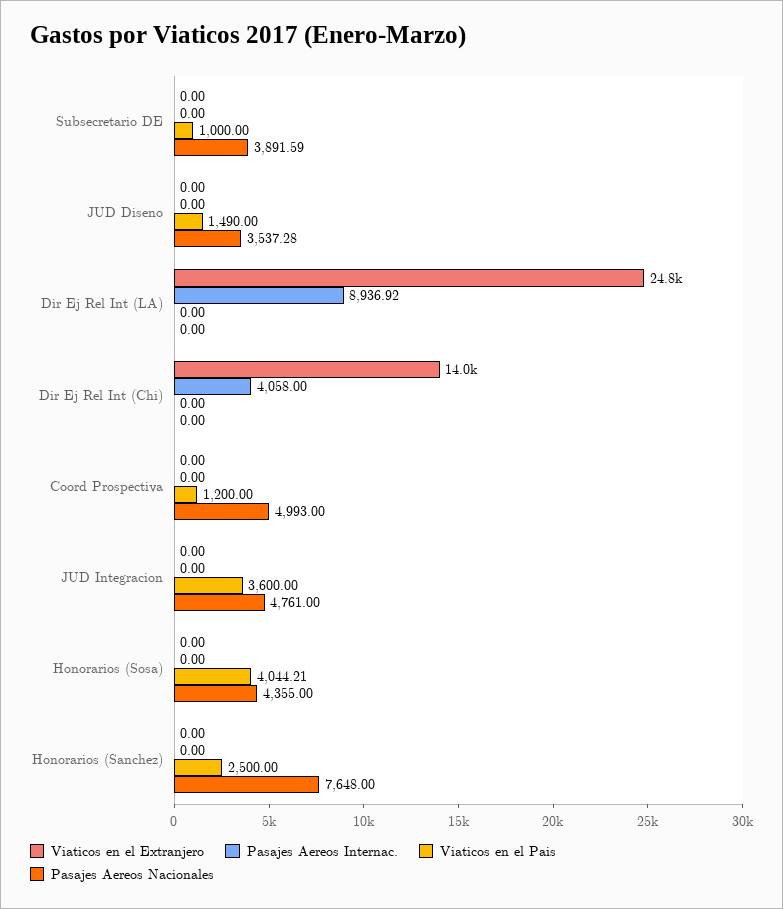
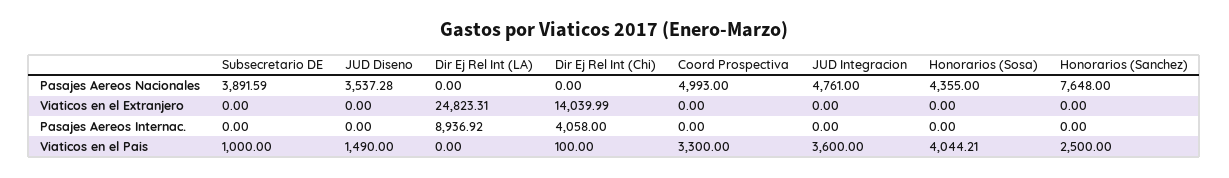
Viaticos en el Pais, Dir Ej Rel Int (Chi): 0 -> 100
Viaticos en el Pais, Coord Prospectiva: 1200 -> 3300

